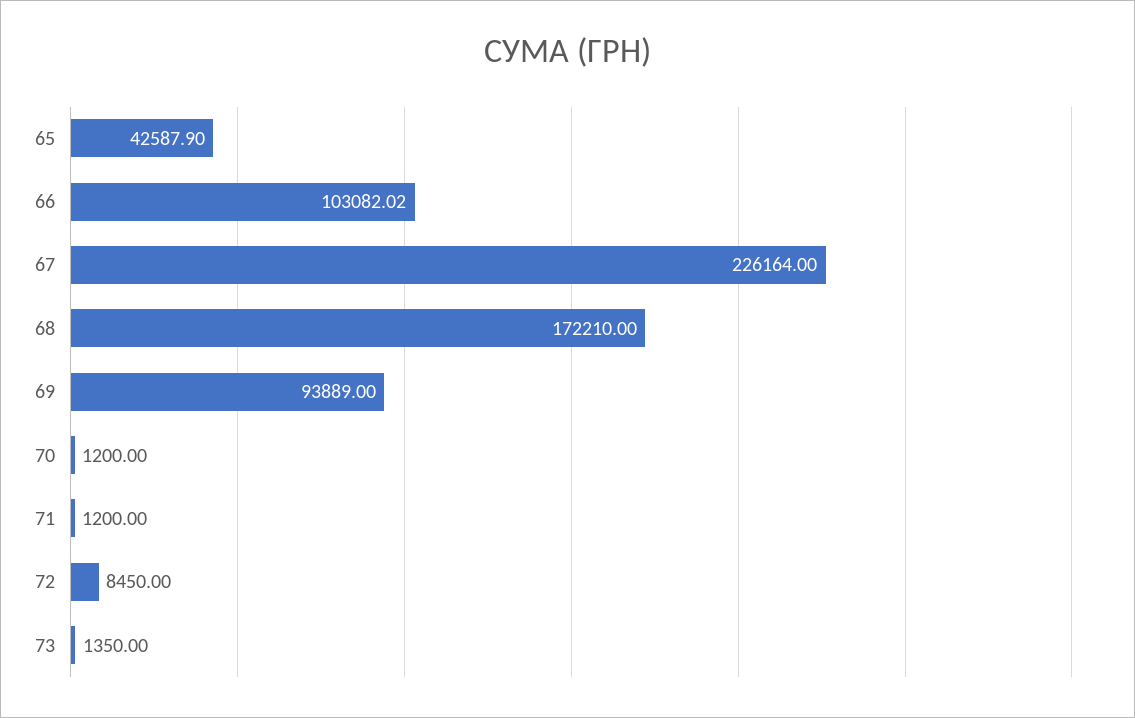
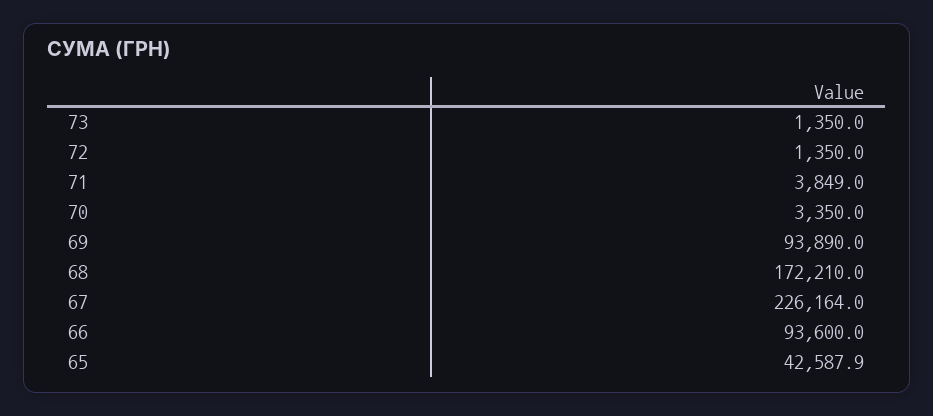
66: 103082.02 -> 93600
69: 93889 -> 93890
70: 1200 -> 3350
71: 1200 -> 3849
72: 8450 -> 1350

